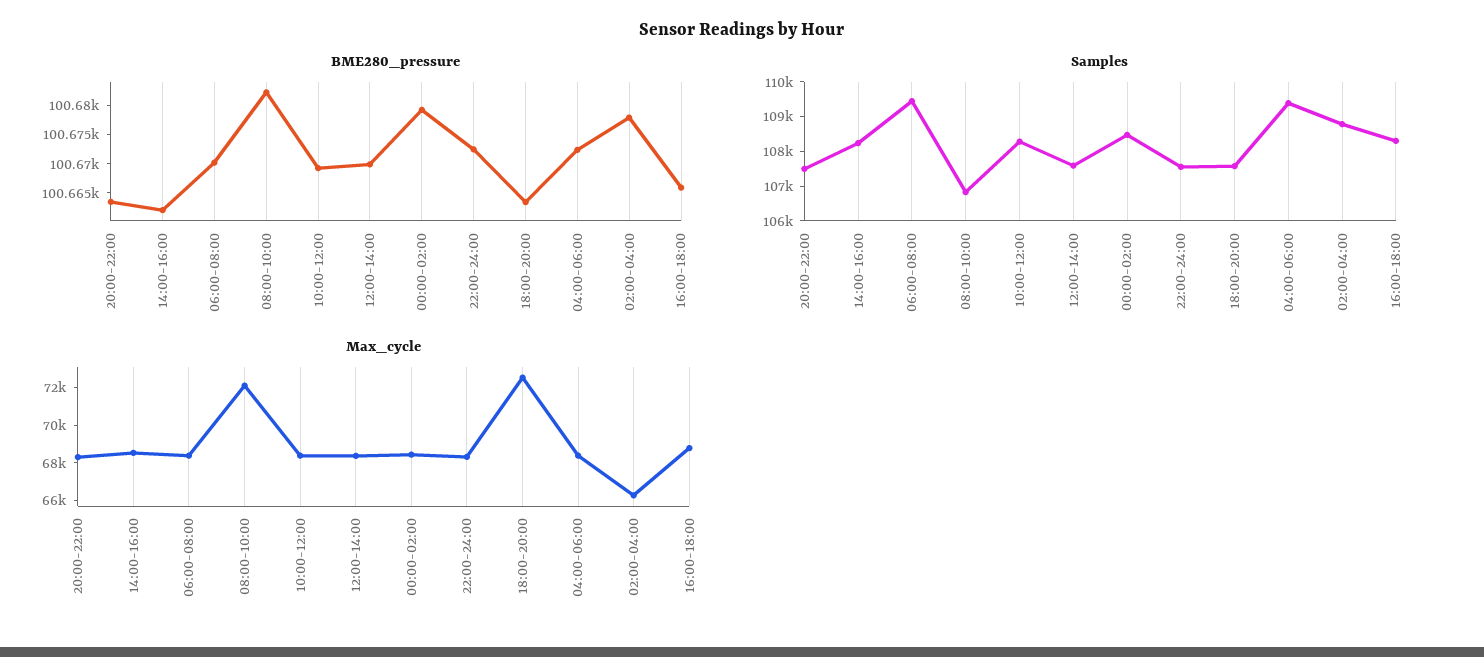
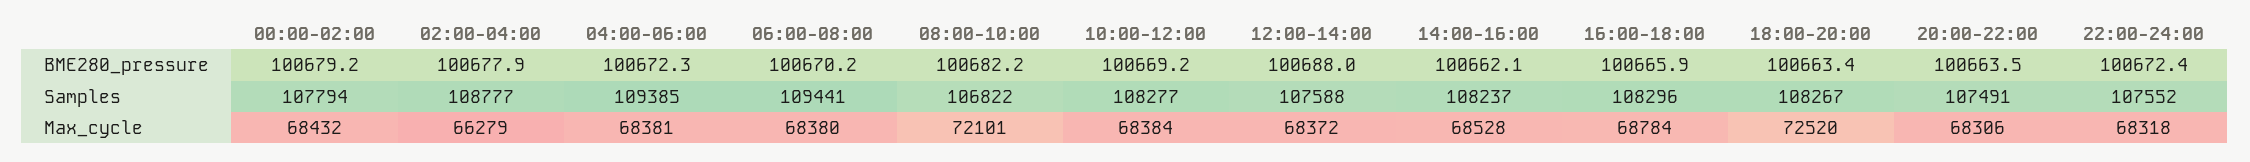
BME280_pressure, 12:00-14:00: 100670 -> 100688
Samples, 00:00-02:00: 108500 -> 107794
Samples, 18:00-20:00: 107500 -> 108267

